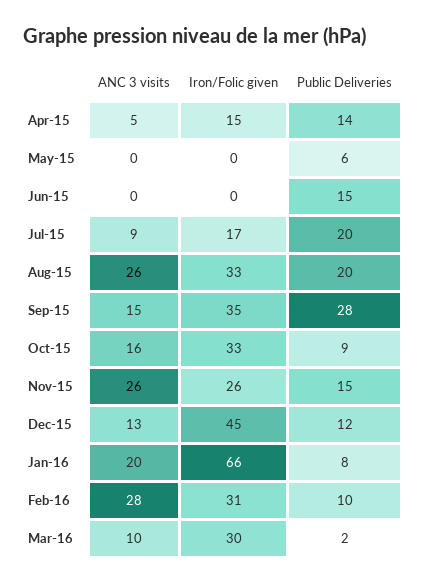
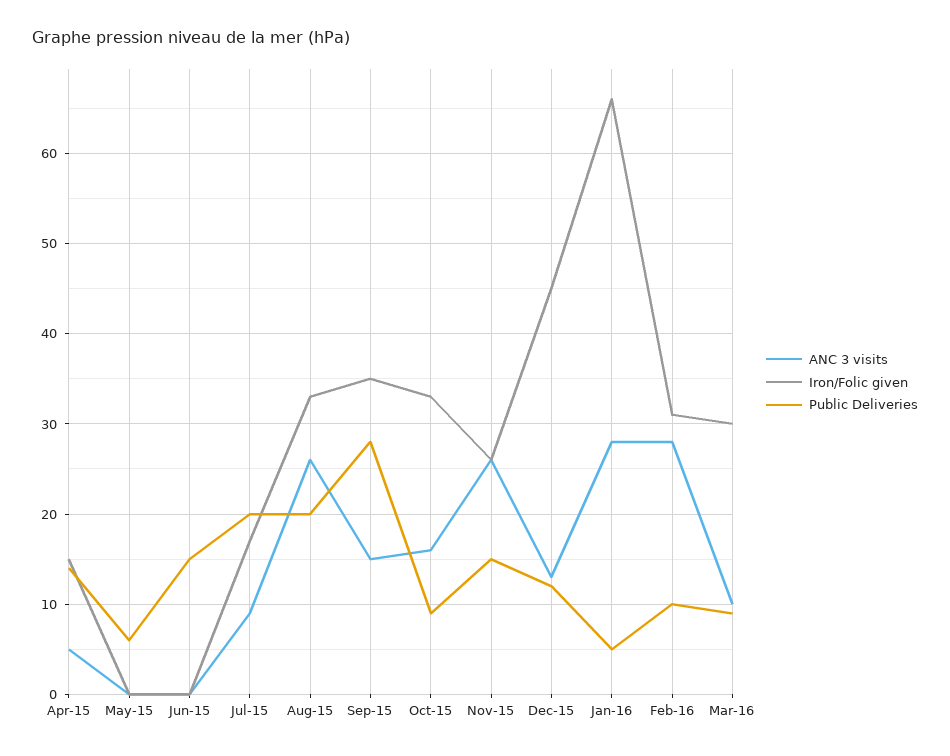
ANC 3 visits, Jan-16: 20 -> 28
Public Deliveries, Jan-16: 8 -> 5
Public Deliveries, Mar-16: 2 -> 9

